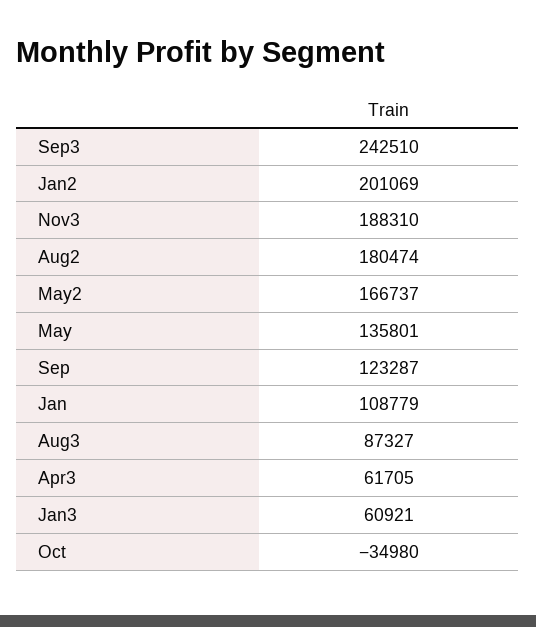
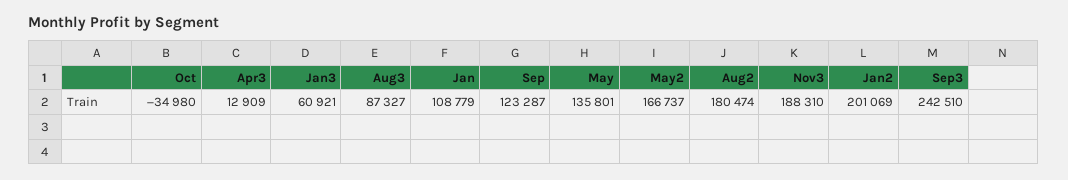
Apr3: 61705 -> 12909

